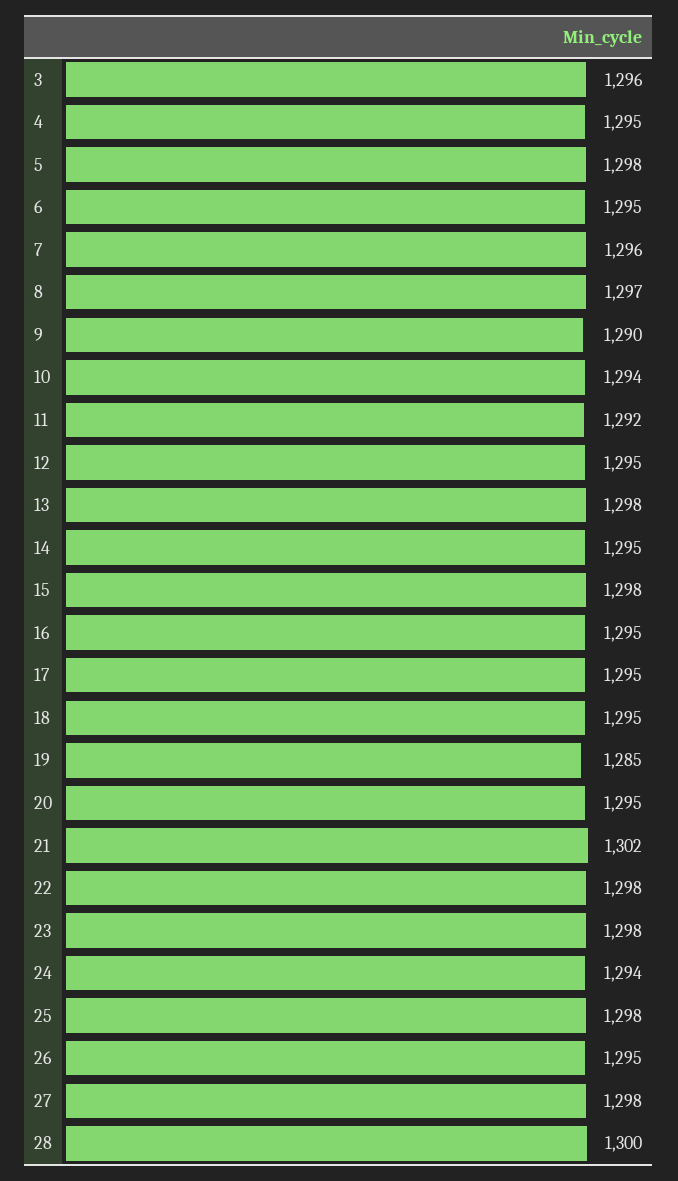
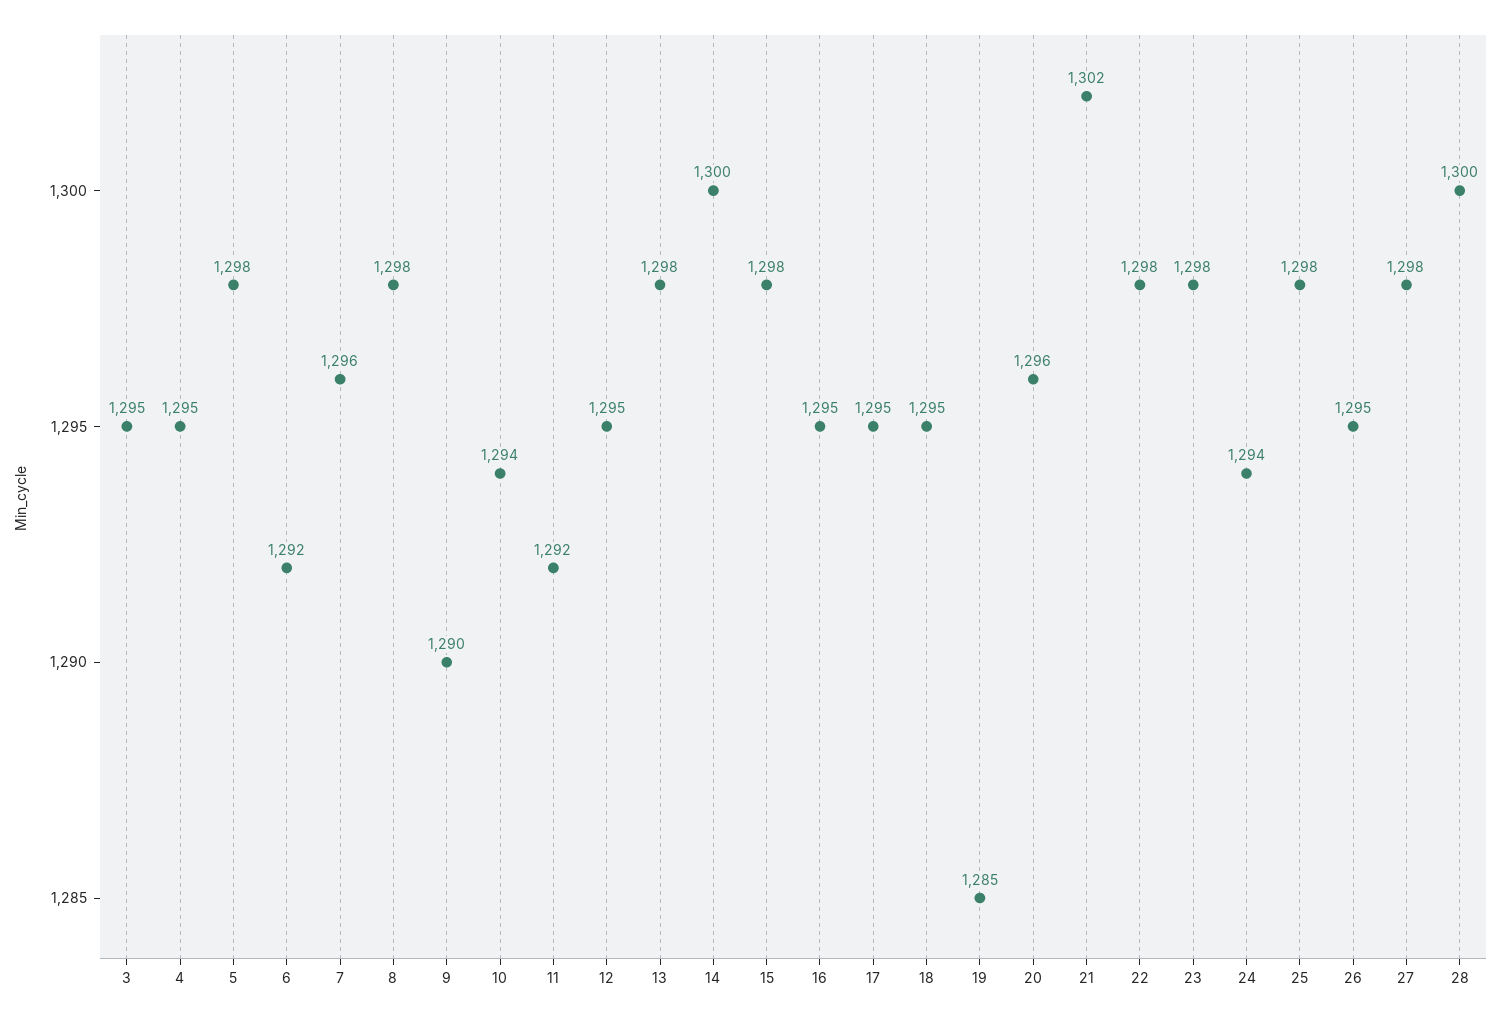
3: 1296 -> 1295
6: 1295 -> 1292
8: 1297 -> 1298
14: 1295 -> 1300
20: 1295 -> 1296

